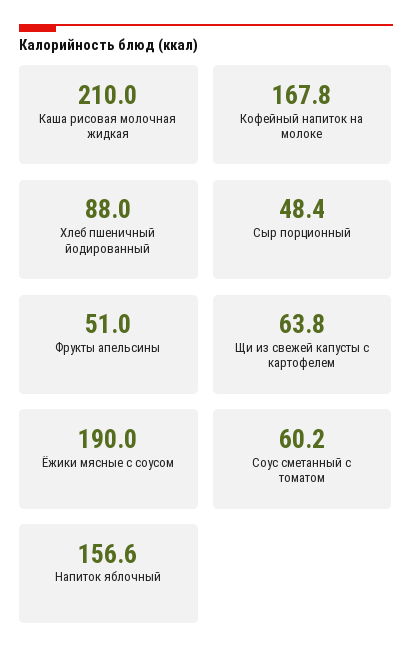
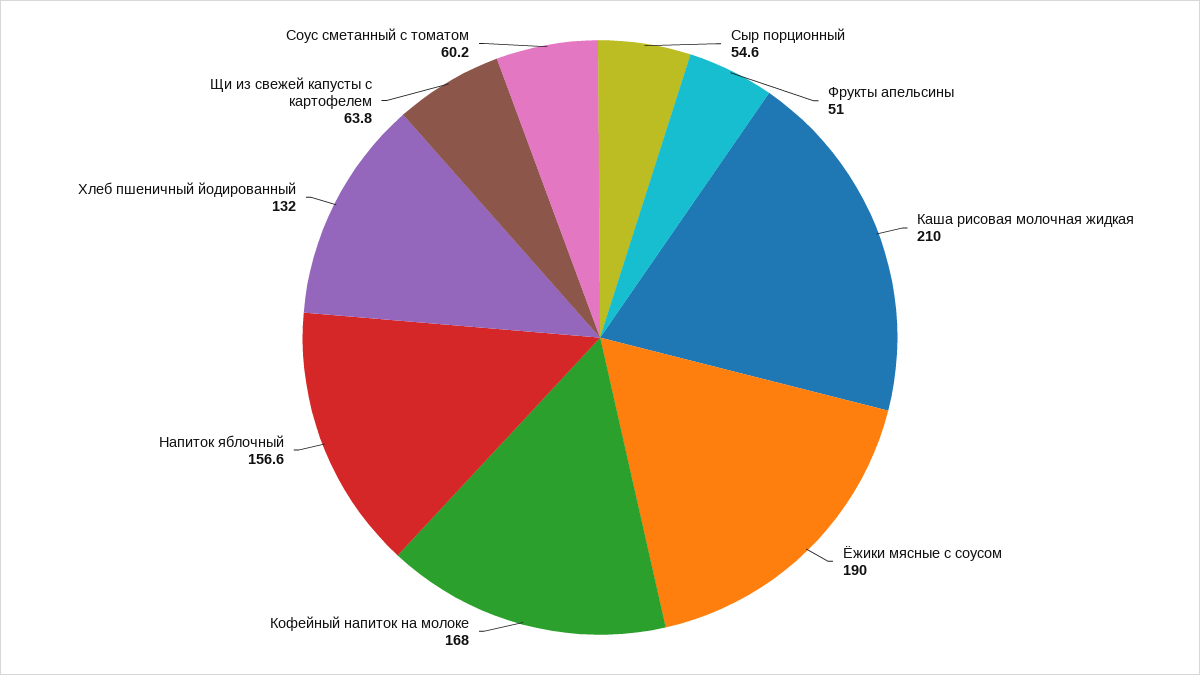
Кофейный напиток на молоке: 167.8 -> 168
Хлеб пшеничный йодированный: 88 -> 132
Сыр порционный: 48.4 -> 54.6

